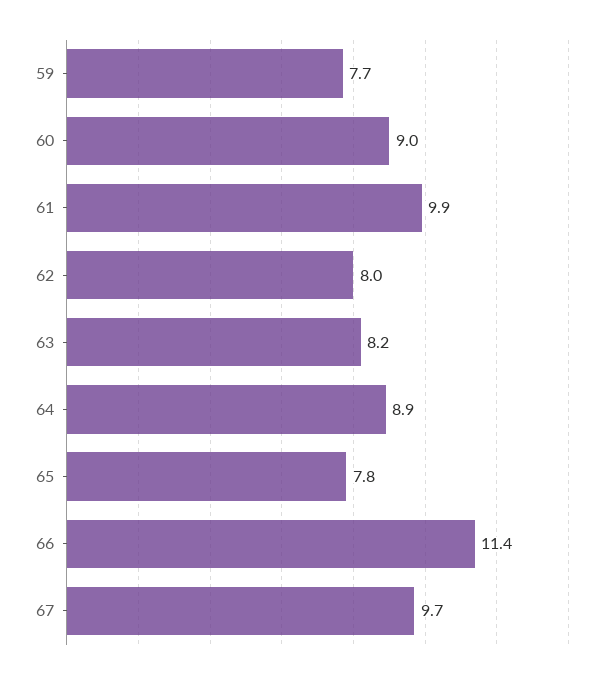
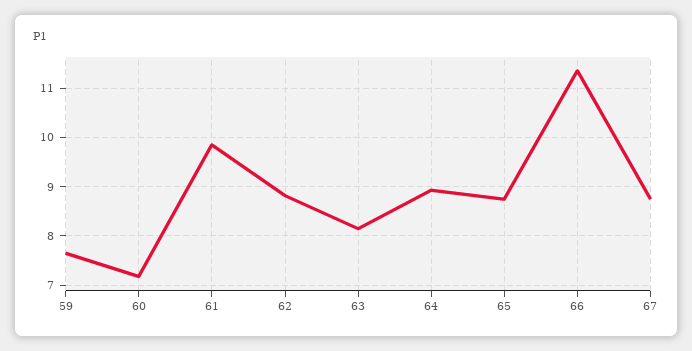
60: 9 -> 7.2
62: 8 -> 8.8
65: 7.8 -> 8.8
67: 9.7 -> 8.8

